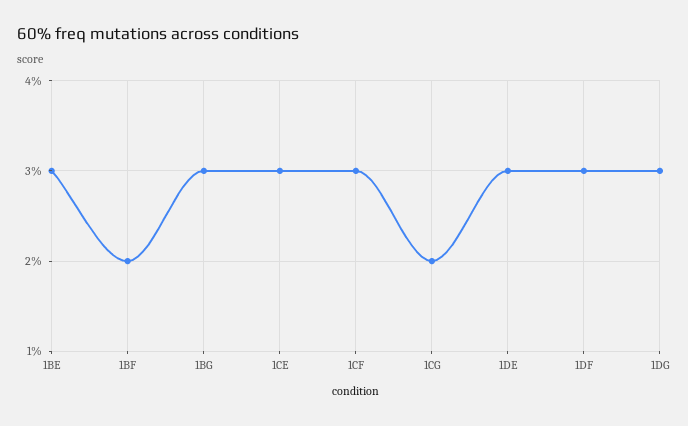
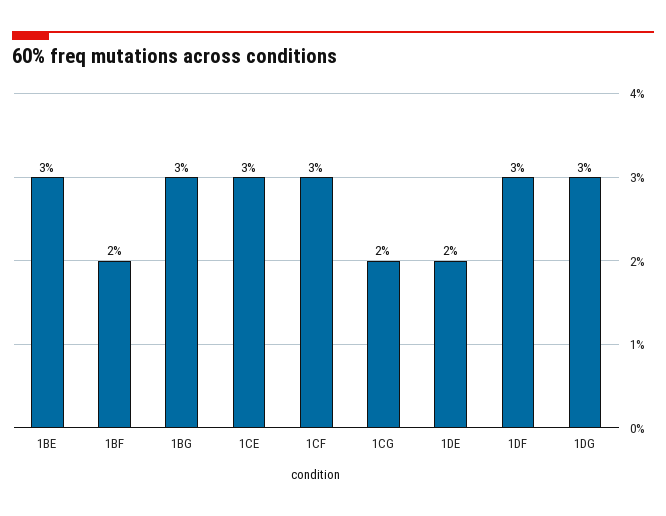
1DE: 3 -> 2

